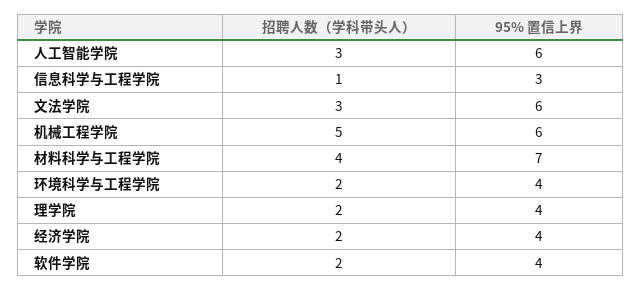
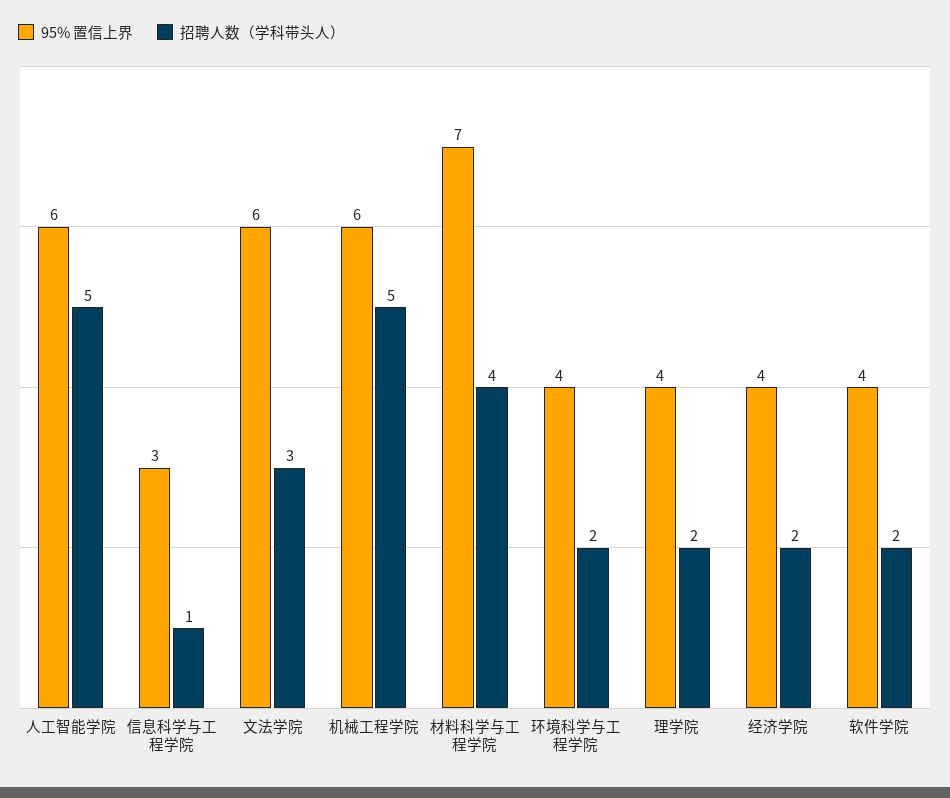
招聘人数（学科带头人）, 人工智能学院: 3 -> 5

